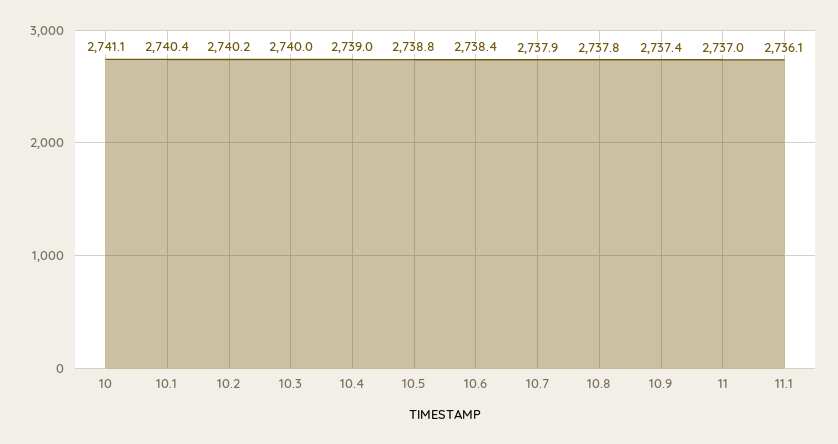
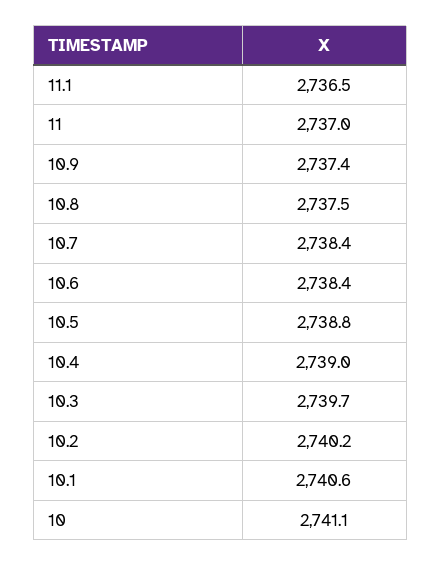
10.1: 2740.4 -> 2740.6
10.3: 2740 -> 2739.7
10.7: 2737.9 -> 2738.4
10.8: 2737.8 -> 2737.5
11.1: 2736.1 -> 2736.5

